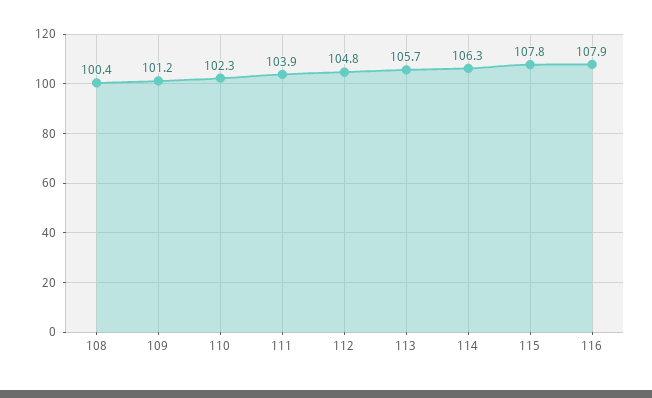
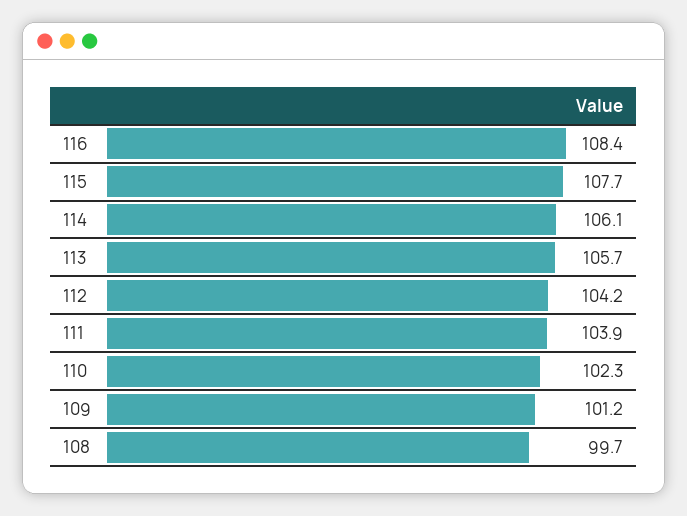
108: 100.4 -> 99.7
112: 104.8 -> 104.2
114: 106.3 -> 106.1
115: 107.8 -> 107.7
116: 107.9 -> 108.4

